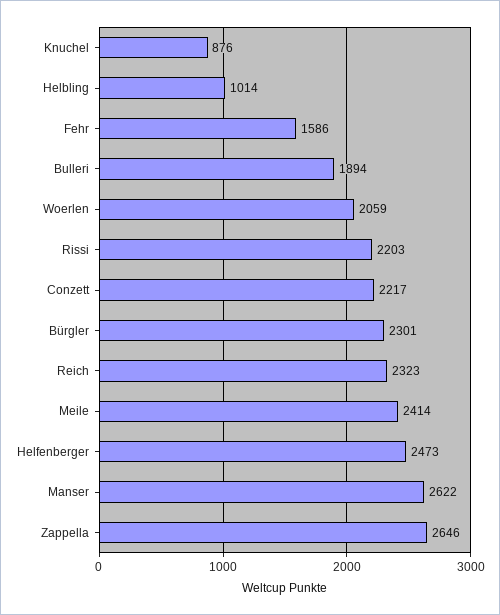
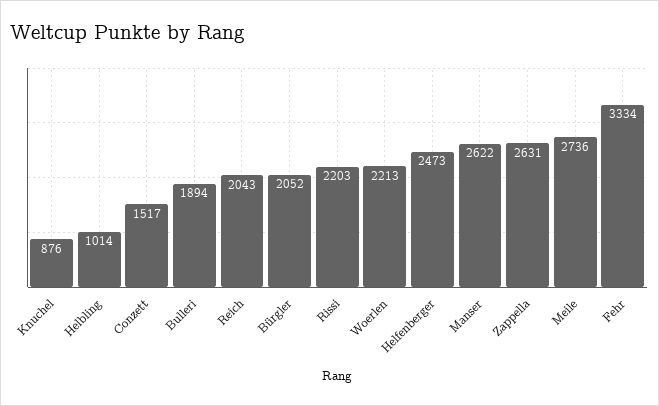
Fehr: 1586 -> 3334
Woerlen: 2059 -> 2213
Conzett: 2217 -> 1517
Bürgler: 2301 -> 2052
Reich: 2323 -> 2043
Meile: 2414 -> 2736
Zappella: 2646 -> 2631

